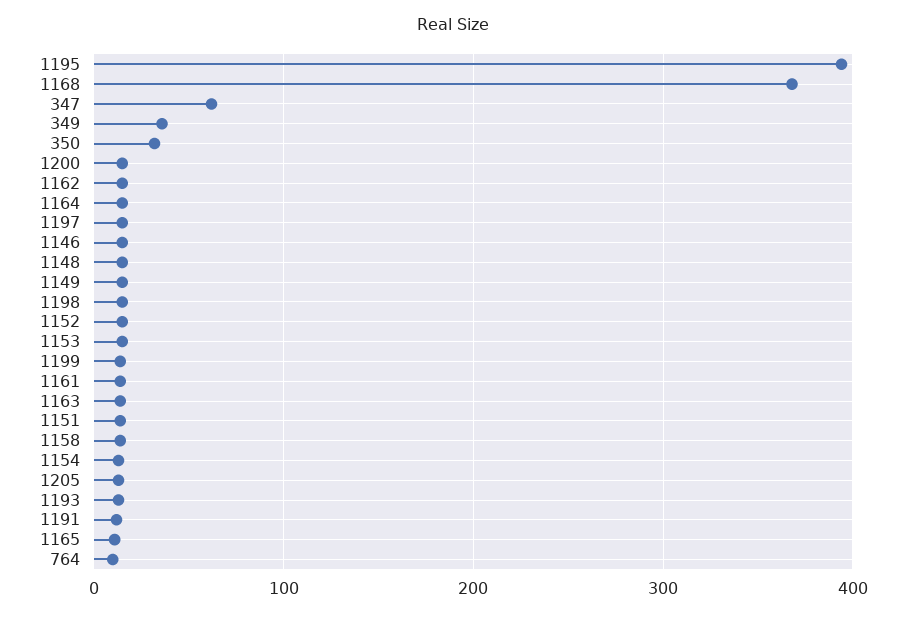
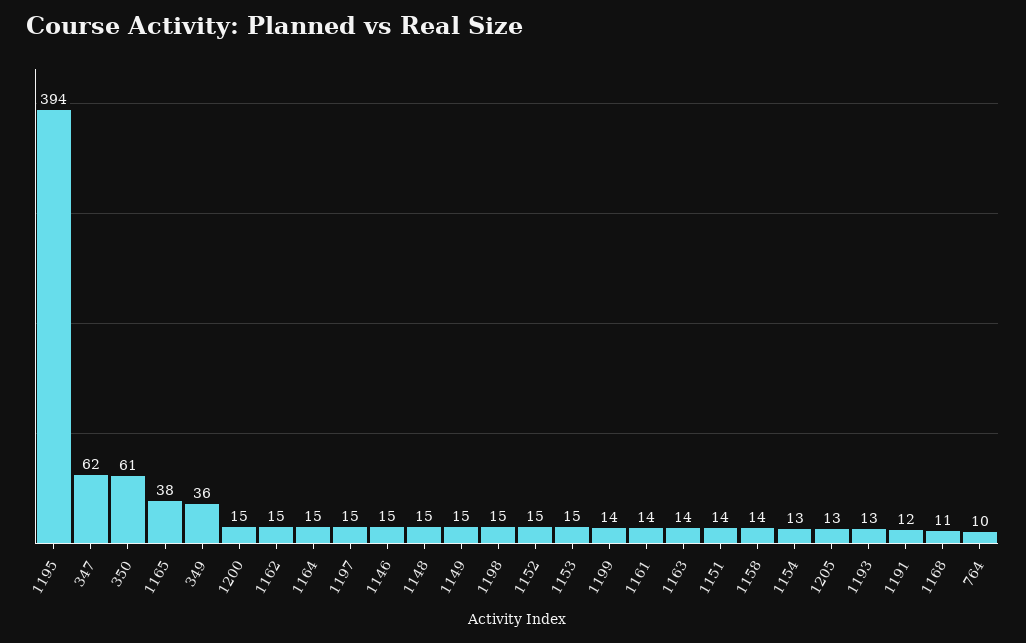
1168: 370 -> 11
350: 30 -> 61
1165: 10 -> 38

